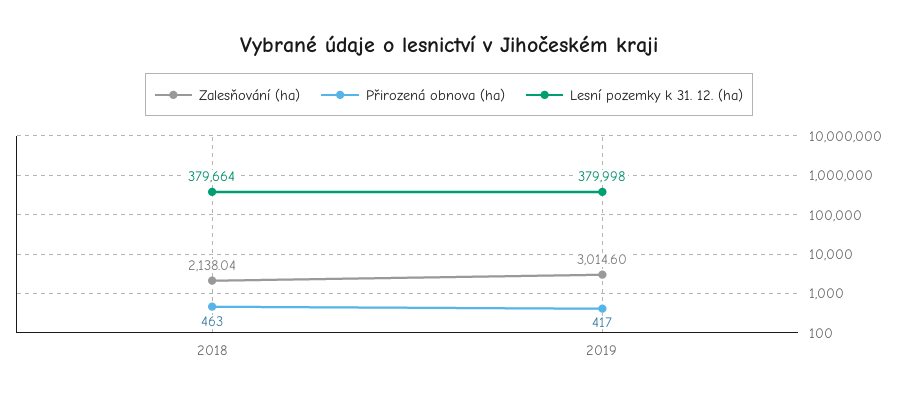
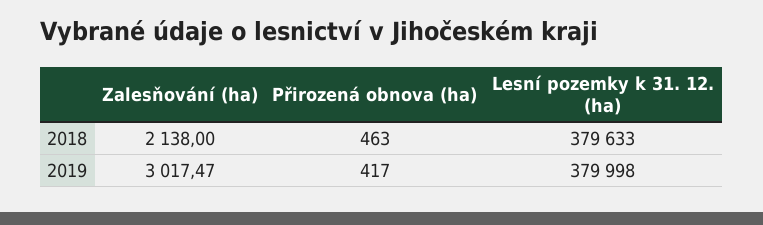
Zalesňování (ha), 2018: 2138.04 -> 2138
Lesní pozemky k 31. 12. (ha), 2018: 379664 -> 379633
Zalesňování (ha), 2019: 3014.6 -> 3017.47

